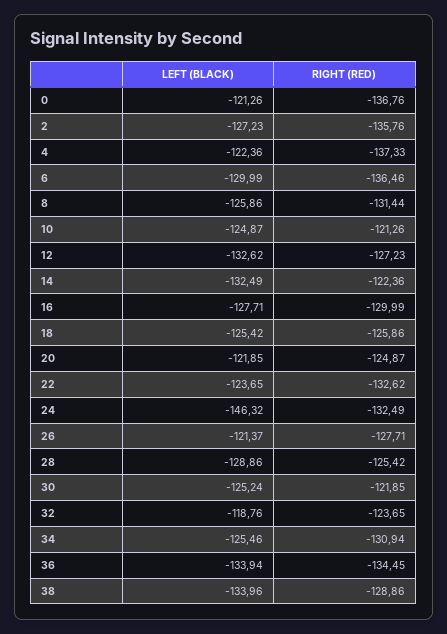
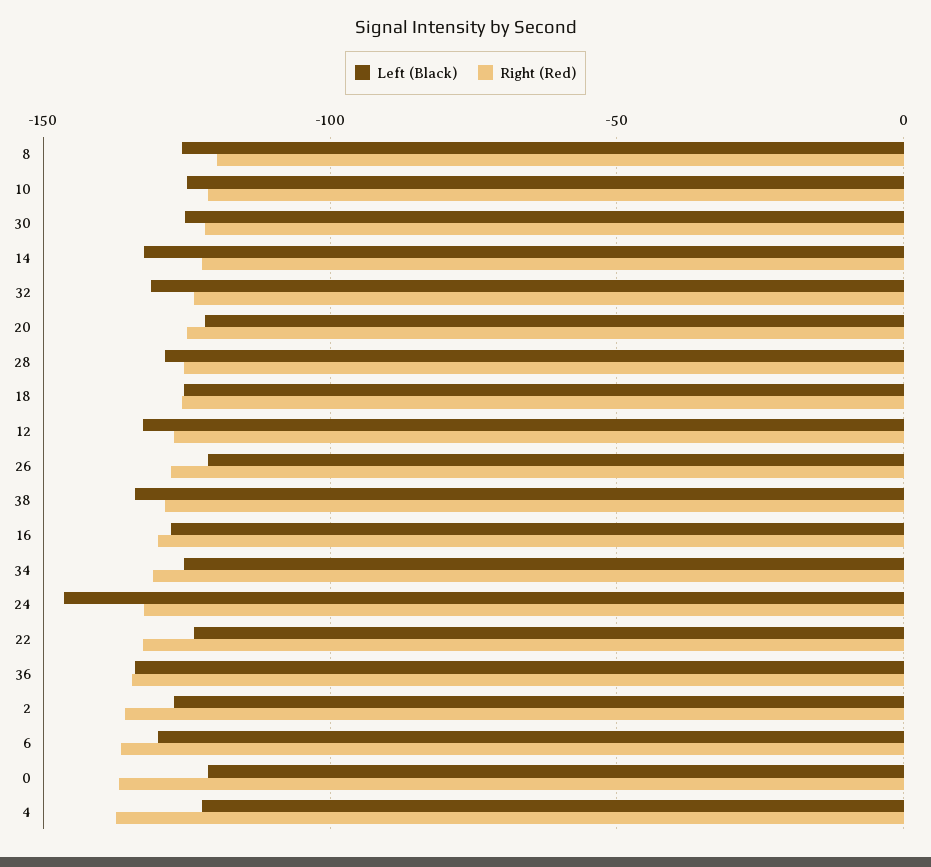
RIGHT (RED), 8: -131.44 -> -120
LEFT (BLACK), 32: -118.76 -> -130

